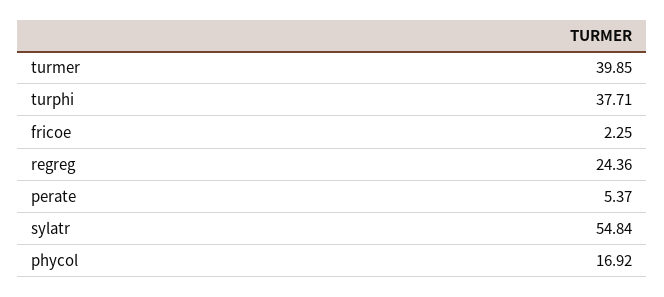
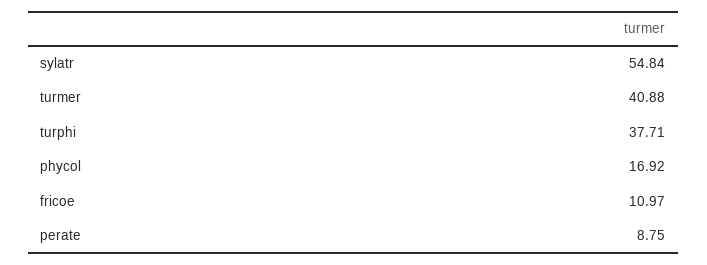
turmer: 39.85 -> 40.88
fricoe: 2.25 -> 10.97
regreg: 24.36 -> none
perate: 5.37 -> 8.75

